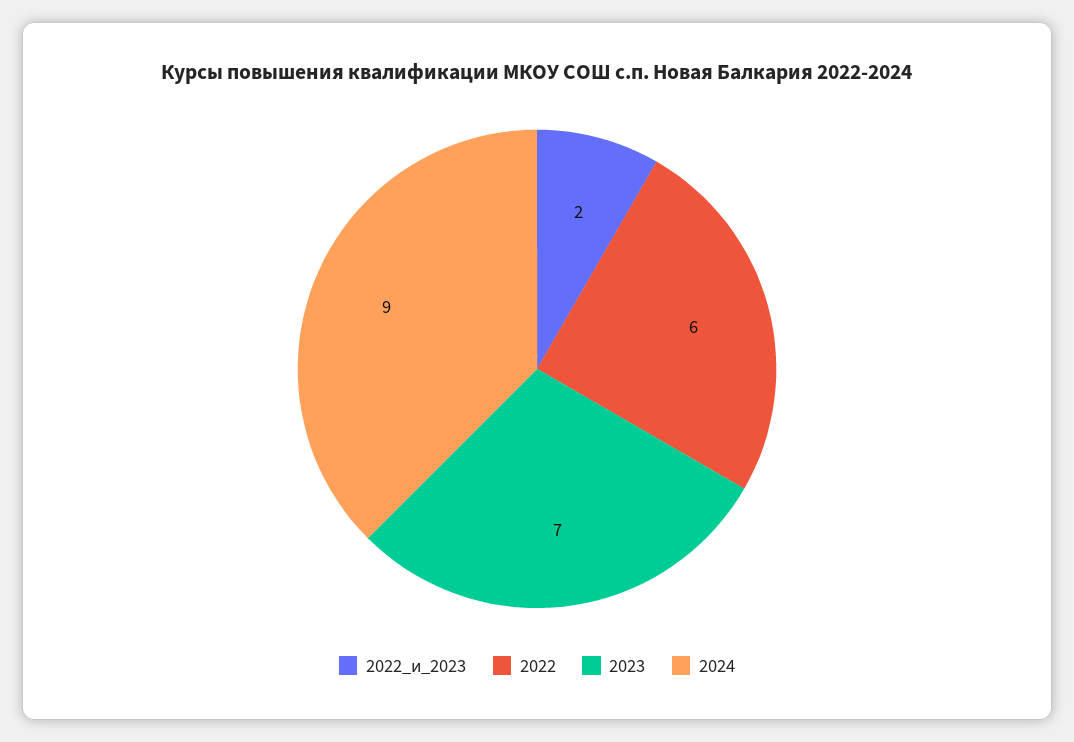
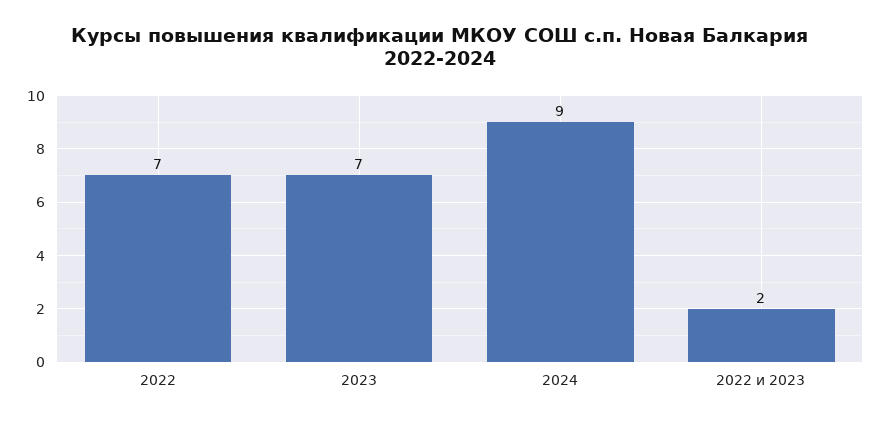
2022: 6 -> 7

